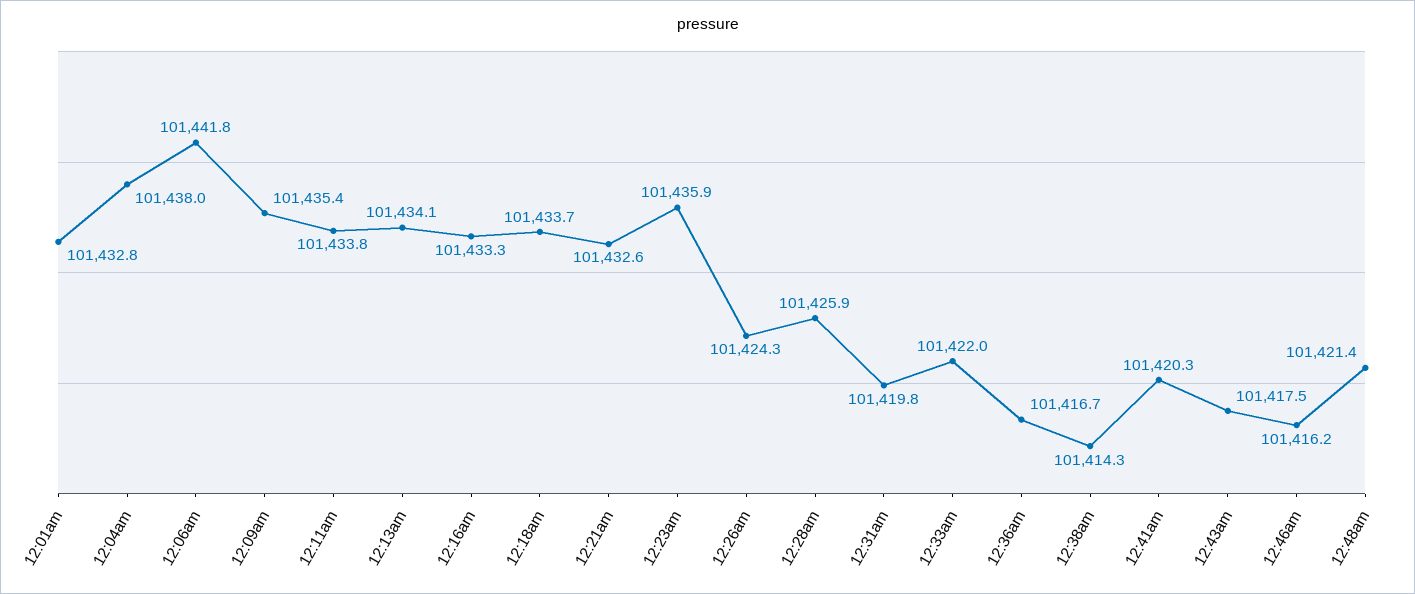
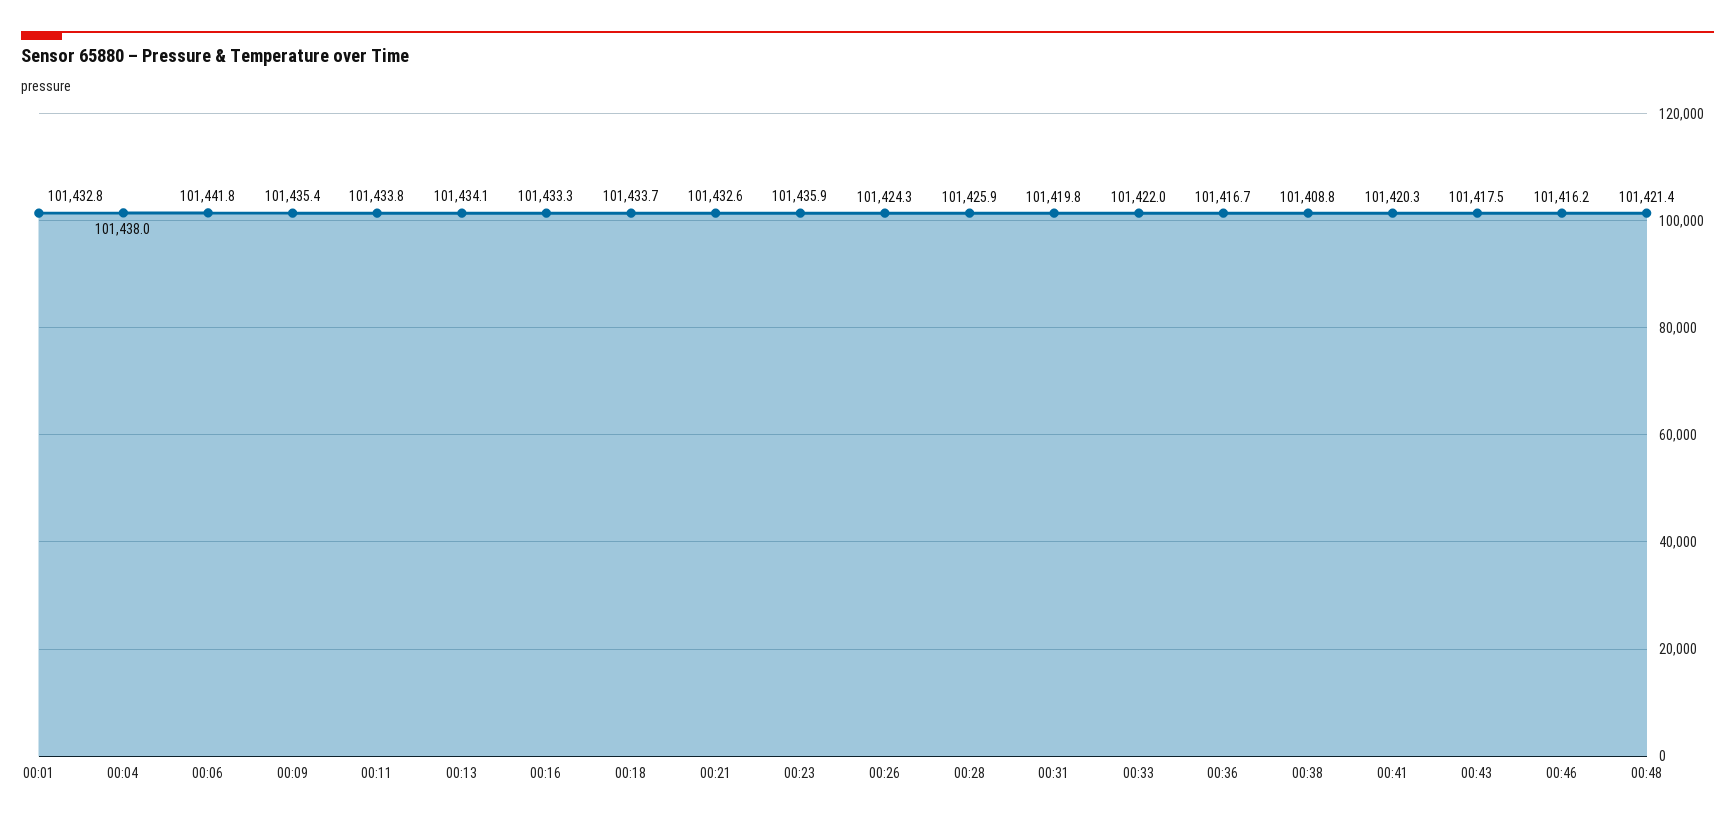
12:38am: 101414.3 -> 101408.8

